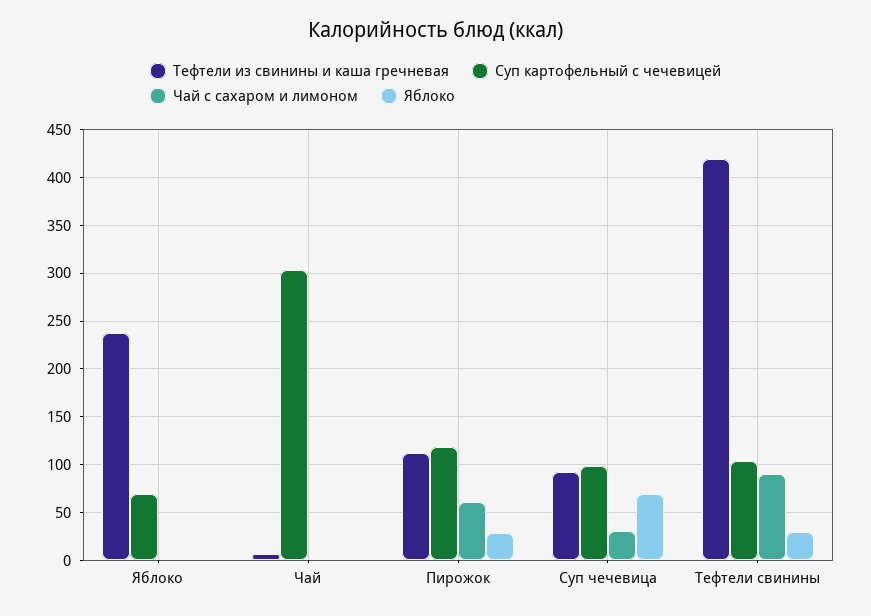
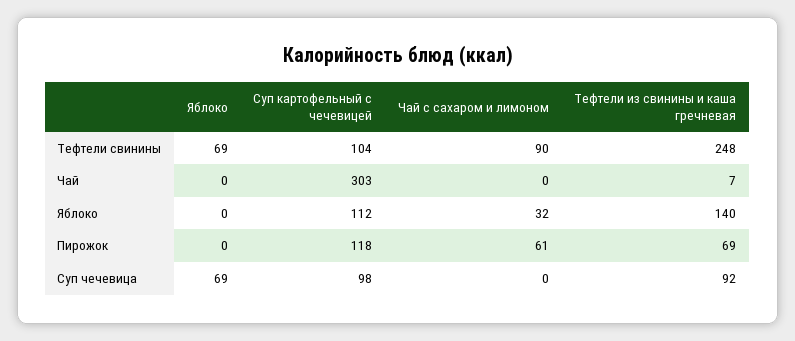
Тефтели из свинины и каша гречневая, Яблоко: 240 -> 140
Суп картофельный с чечевицей, Яблоко: 70 -> 112
Чай с сахаром и лимоном, Яблоко: 0 -> 32
Тефтели из свинины и каша гречневая, Пирожок: 110 -> 69
Яблоко, Пирожок: 30 -> 0
Чай с сахаром и лимоном, Суп чечевица: 30 -> 0
Тефтели из свинины и каша гречневая, Тефтели свинины: 420 -> 248
Яблоко, Тефтели свинины: 30 -> 69

